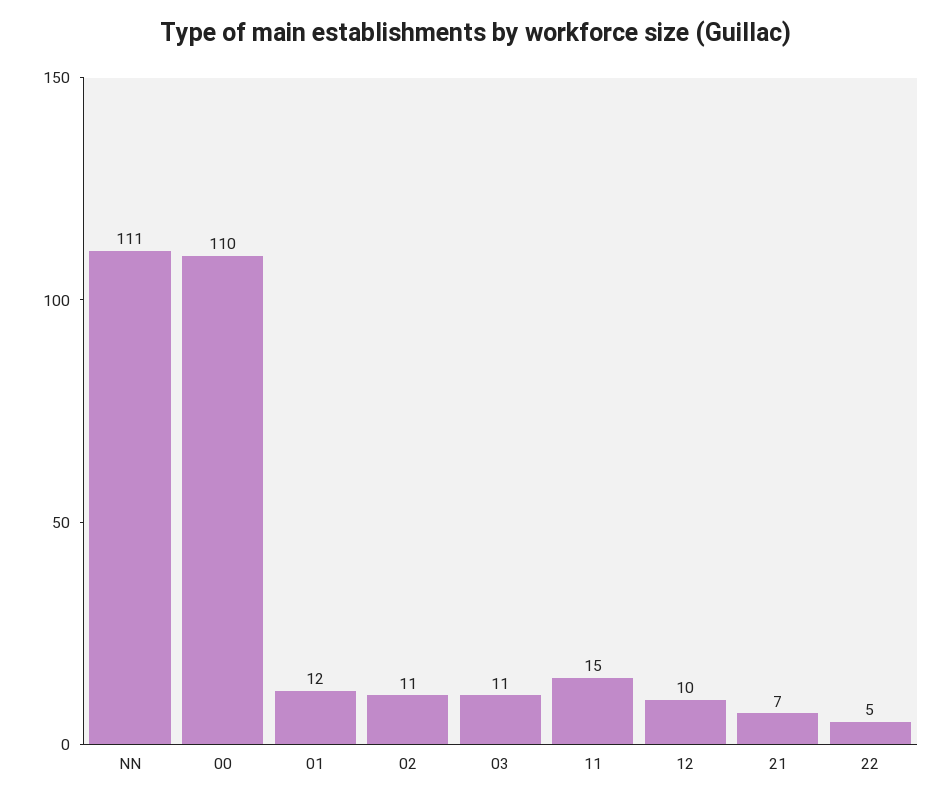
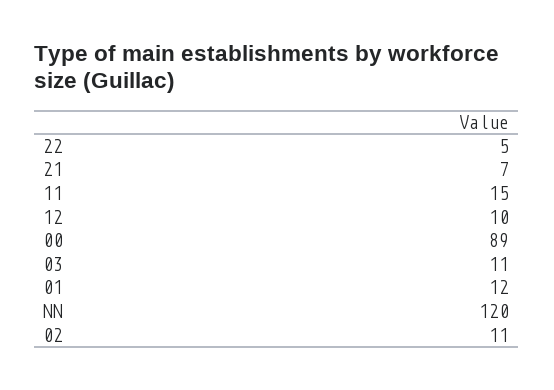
NN: 111 -> 120
00: 110 -> 89

